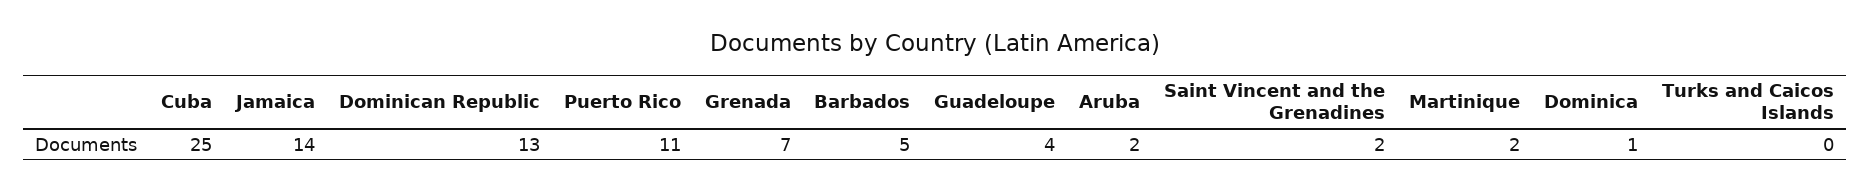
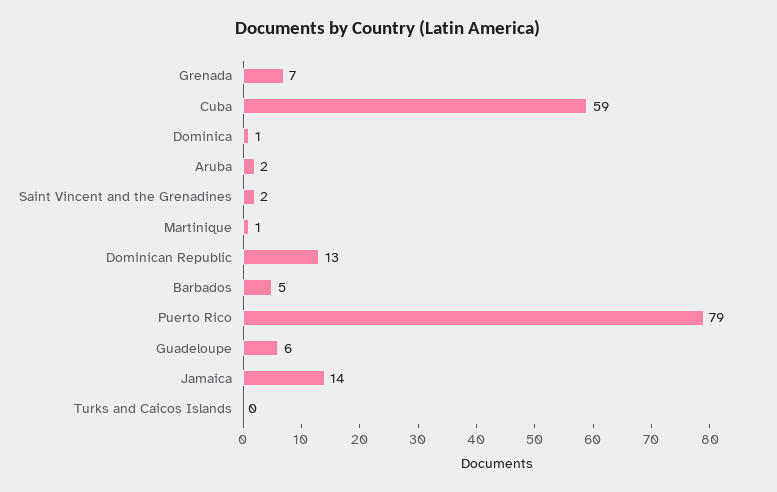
Cuba: 25 -> 59
Puerto Rico: 11 -> 79
Guadeloupe: 4 -> 6
Martinique: 2 -> 1

